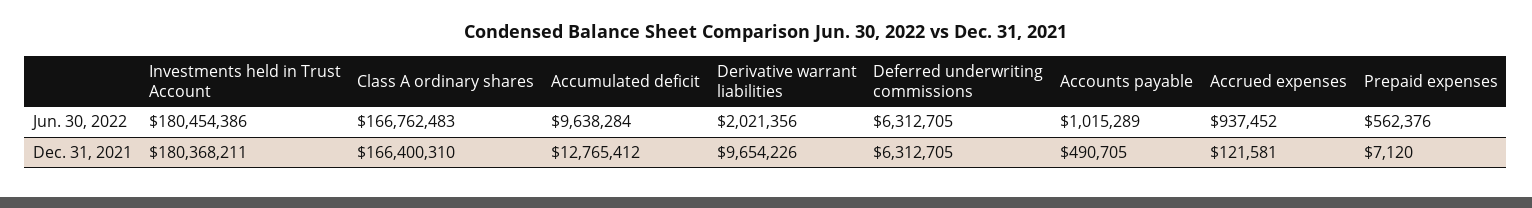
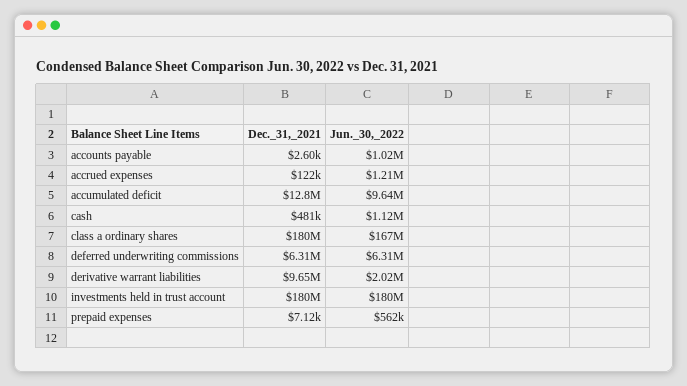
Accrued expenses, Jun. 30, 2022: 937452 -> 1210000
Class A ordinary shares, Dec. 31, 2021: 166400310 -> 180000000
Accounts payable, Dec. 31, 2021: 490705 -> 2600
cash, Dec. 31, 2021: none -> 481000
cash, Jun. 30, 2022: none -> 1120000

